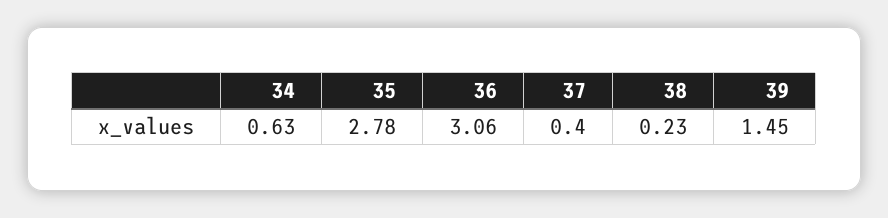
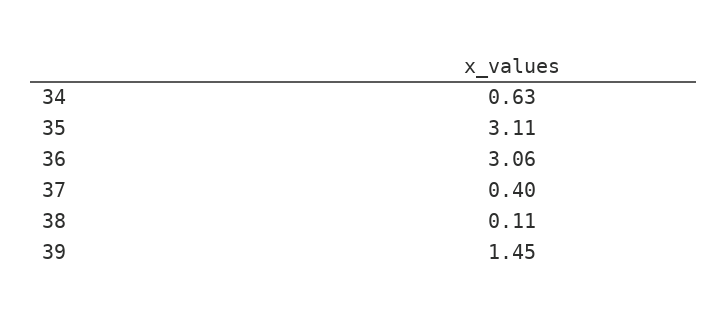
35: 2.78 -> 3.11
38: 0.23 -> 0.11

